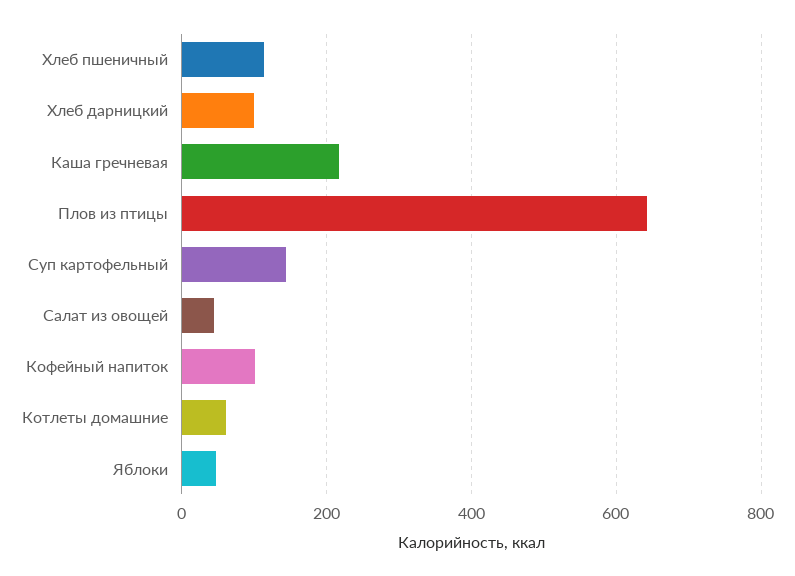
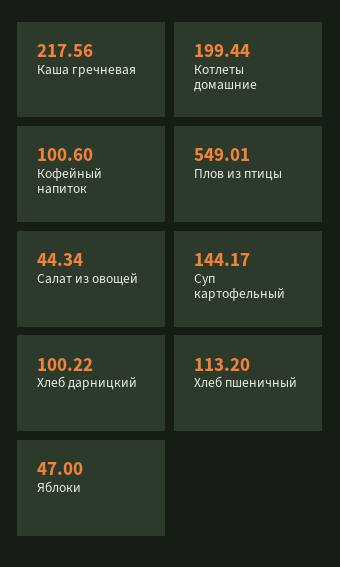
Плов из птицы: 640 -> 549.01
Котлеты домашние: 60 -> 199.44

